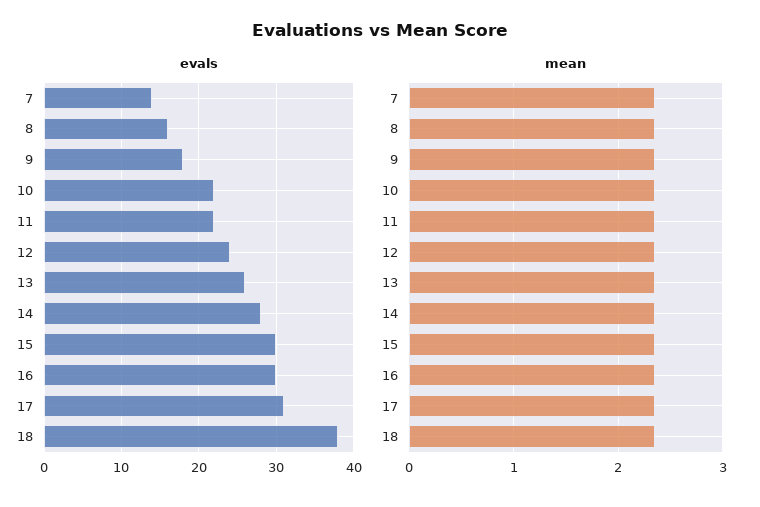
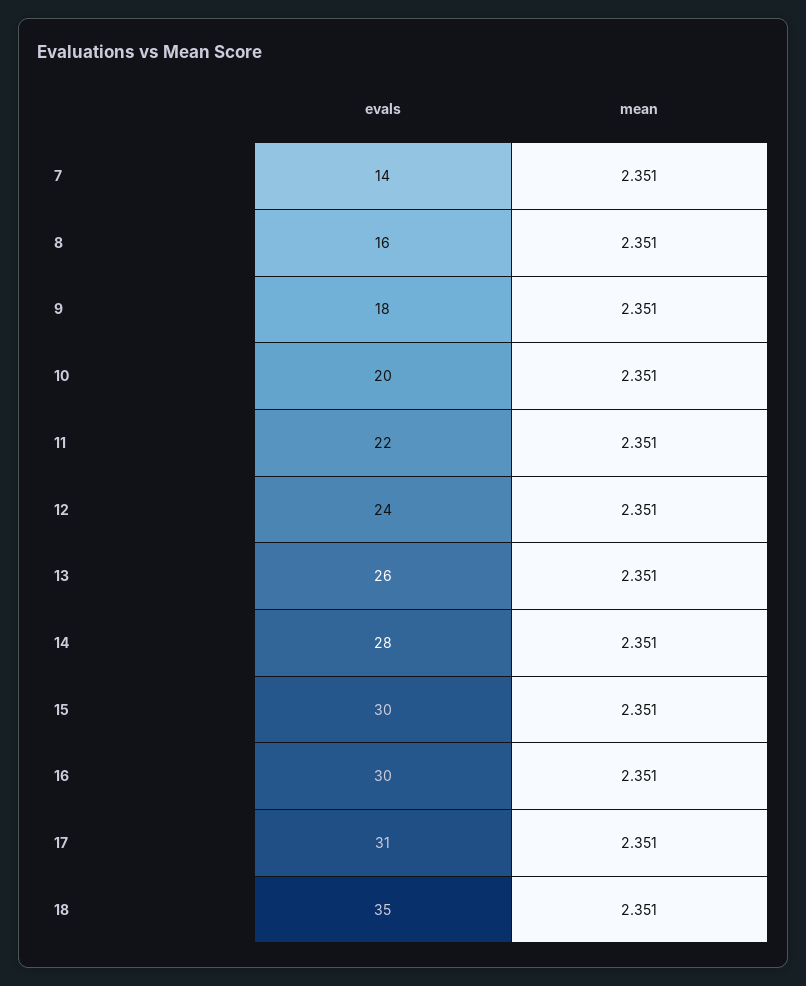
evals, 10: 22 -> 20
evals, 18: 38 -> 35

